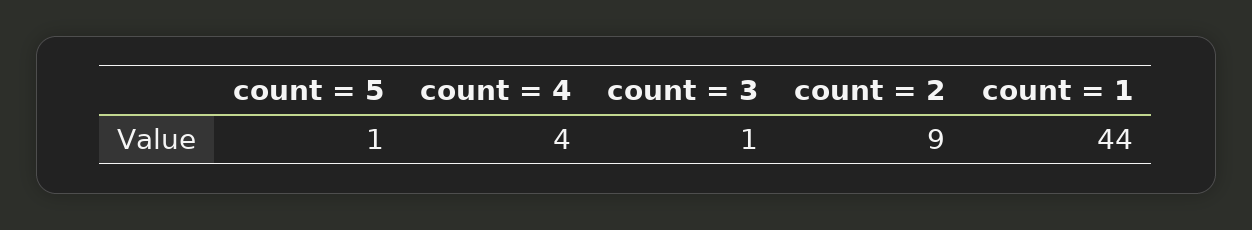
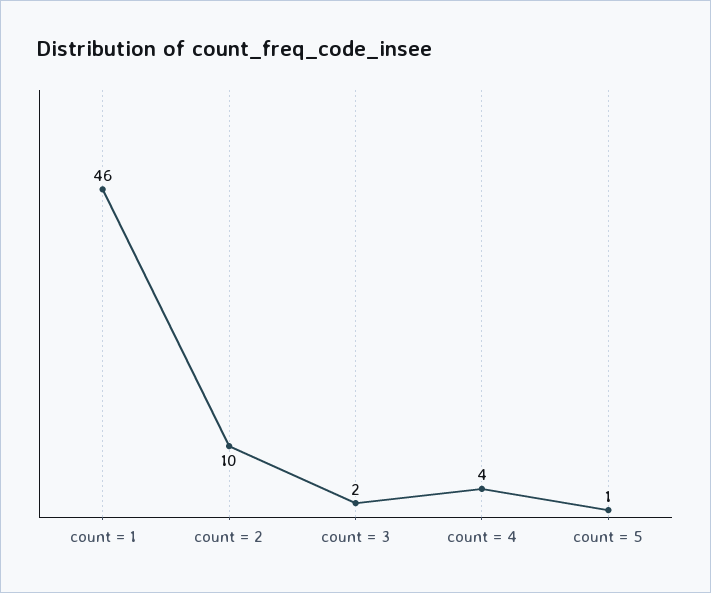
count = 3: 1 -> 2
count = 2: 9 -> 10
count = 1: 44 -> 46

